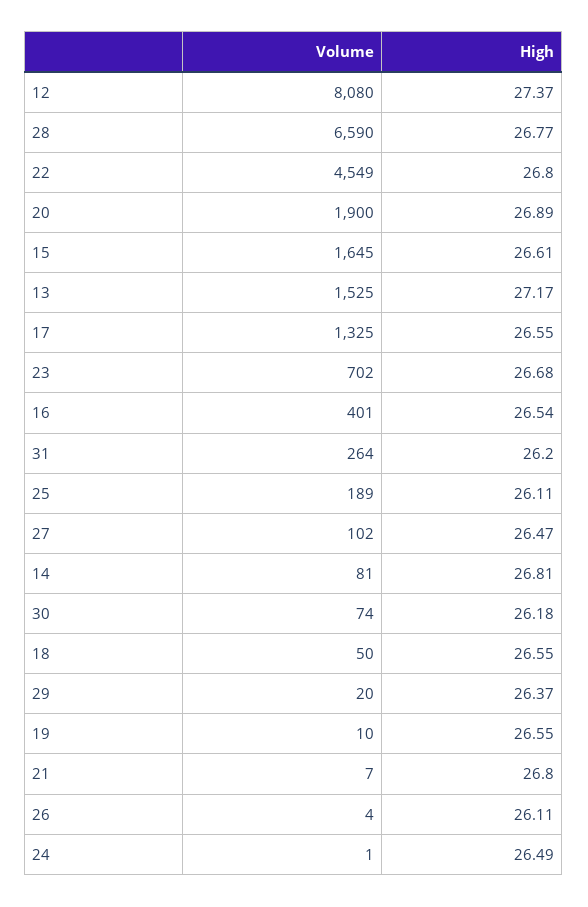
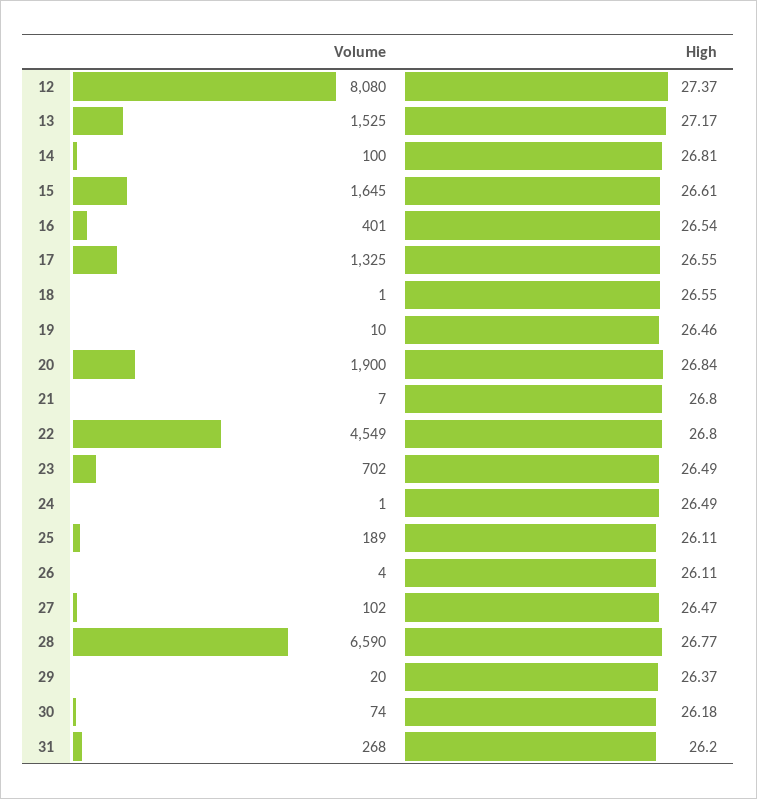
High, 20: 26.89 -> 26.84
High, 23: 26.68 -> 26.49
Volume, 31: 264 -> 268
Volume, 14: 81 -> 100
Volume, 18: 50 -> 1
High, 19: 26.55 -> 26.46

